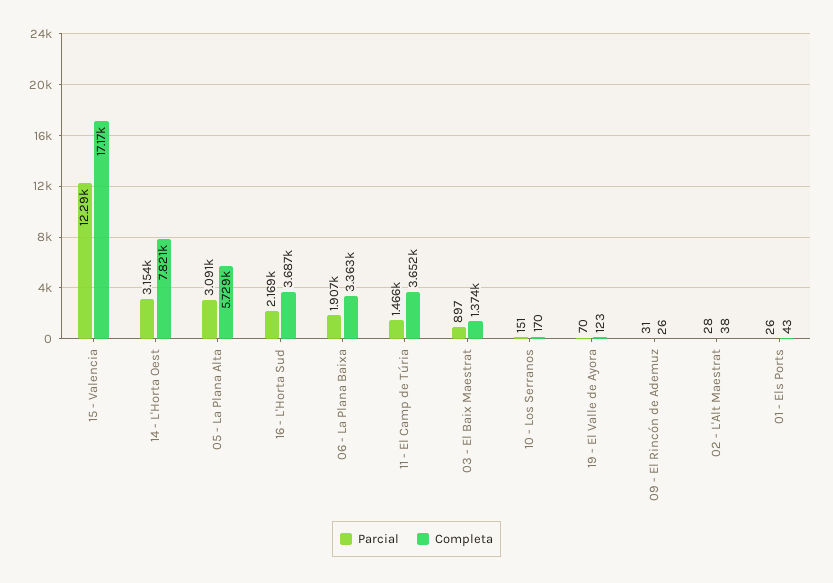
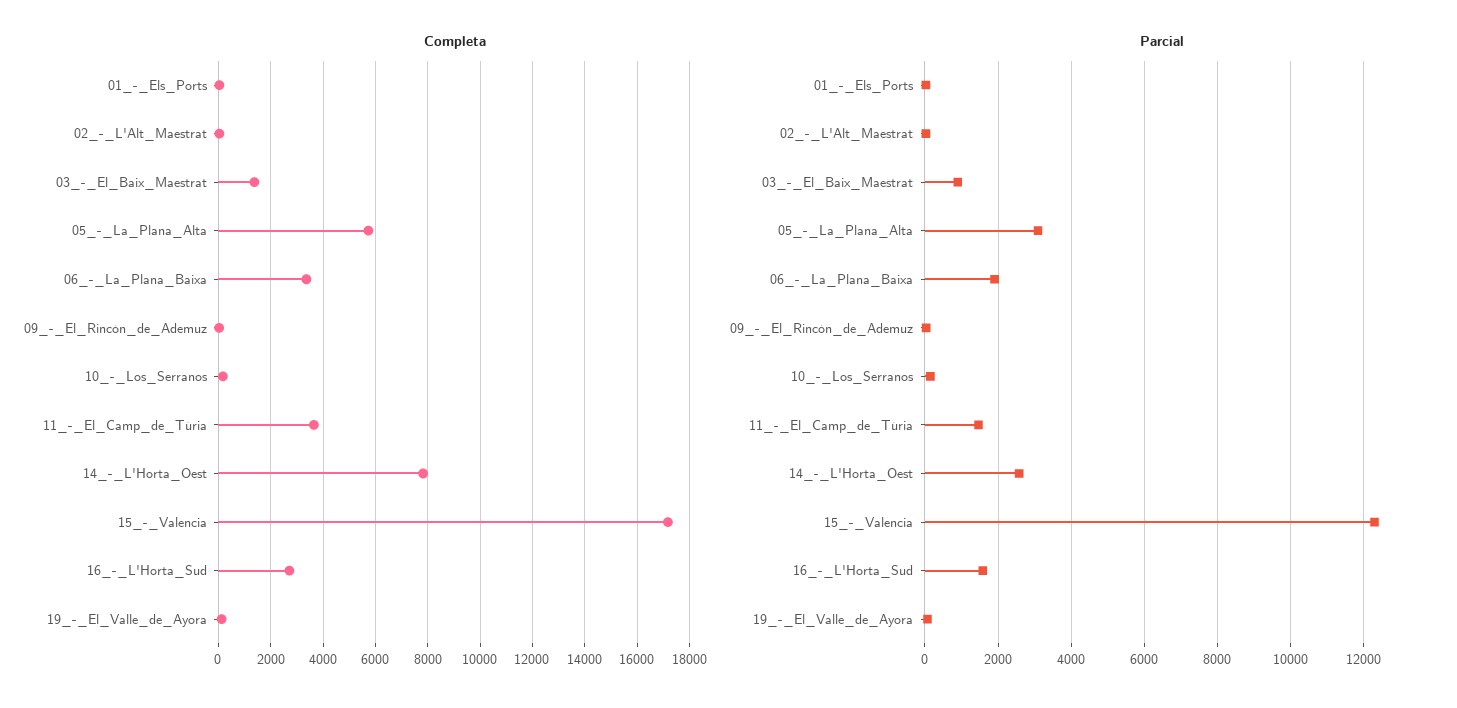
Parcial, 14 - L'Horta Oest: 3154 -> 2600
Parcial, 16 - L'Horta Sud: 2169 -> 1600
Completa, 16 - L'Horta Sud: 3687 -> 2750

